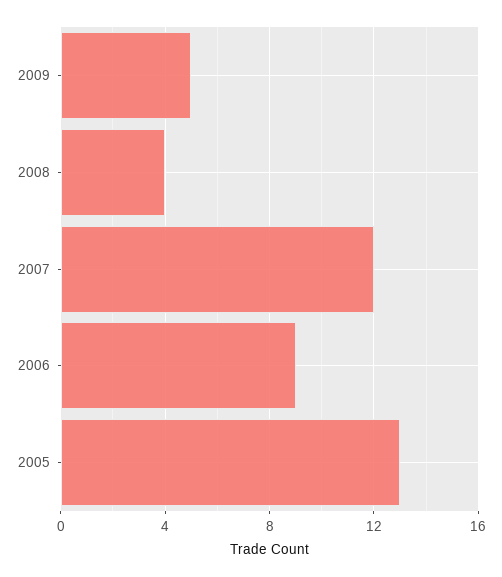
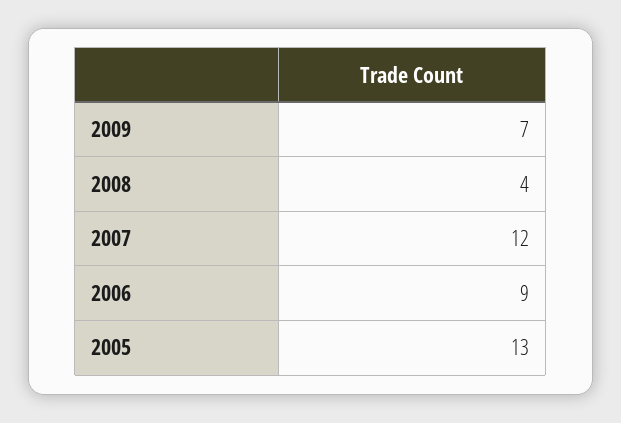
2009: 5 -> 7

